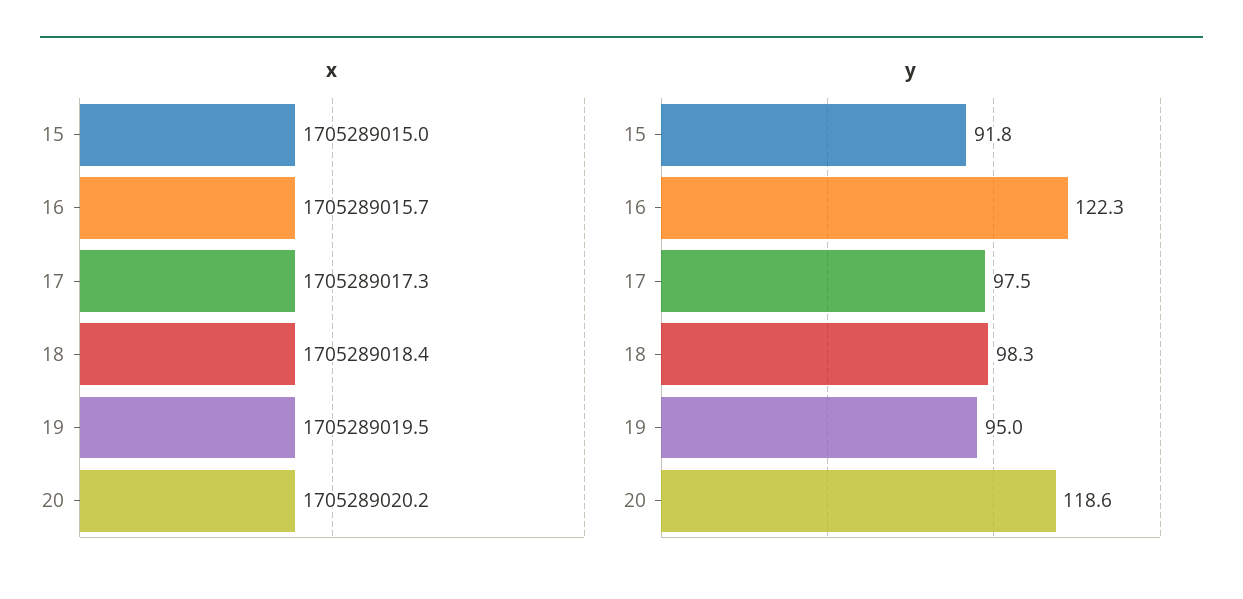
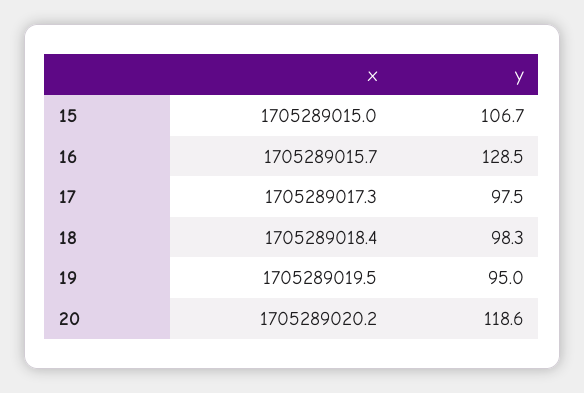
y, 15: 91.8 -> 106.7
y, 16: 122.3 -> 128.5

